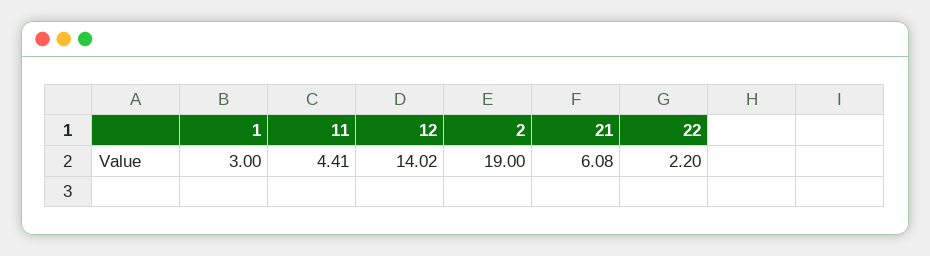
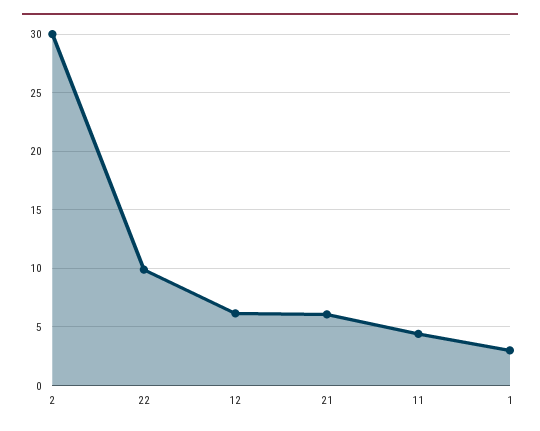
12: 14.02 -> 6
2: 19 -> 30
22: 2.2 -> 10

